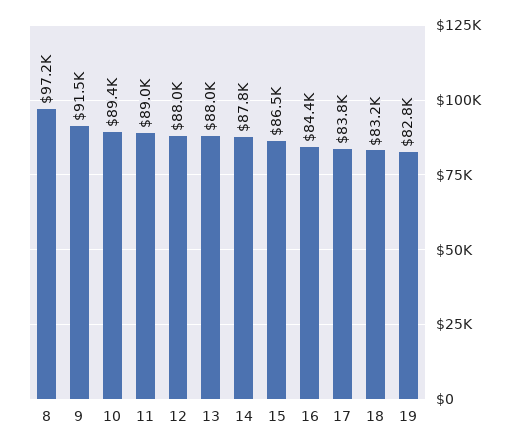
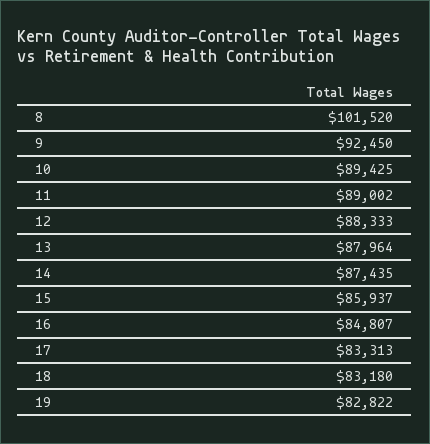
8: 97200 -> 101520
9: 91500 -> 92450
12: 88000 -> 88333
14: 87800 -> 87435
15: 86500 -> 85937
16: 84400 -> 84807
17: 83800 -> 83313

